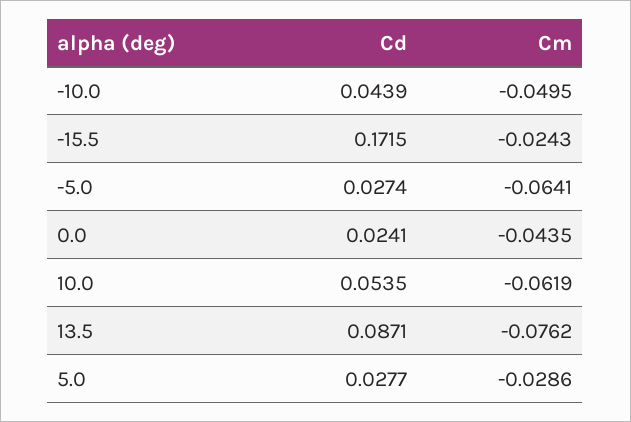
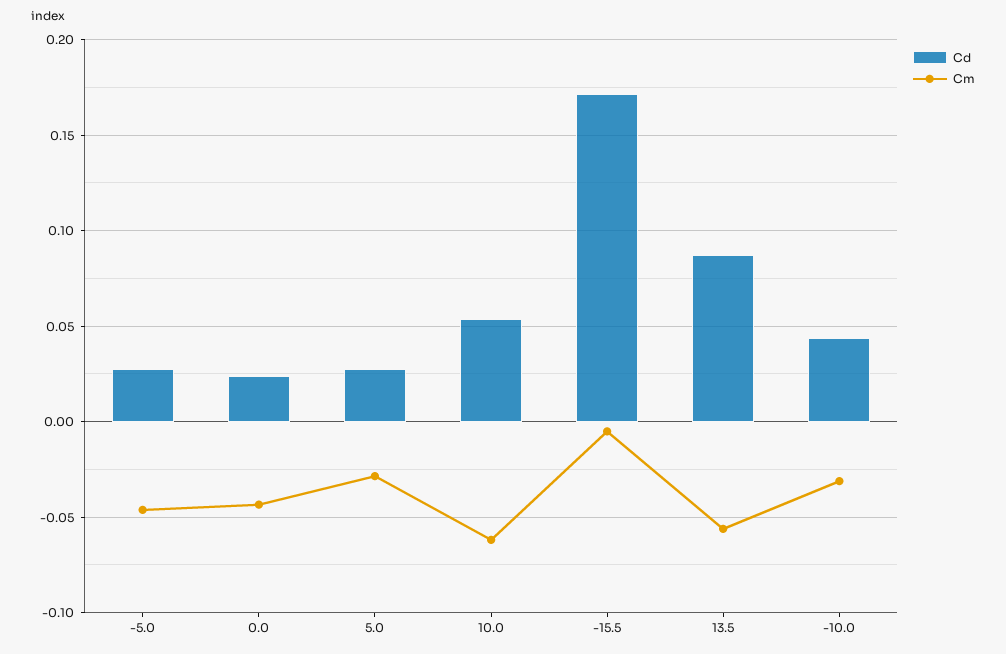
Cm, -10.0: -0.0495 -> -0.03
Cm, -15.5: -0.0243 -> -0.005
Cm, -5.0: -0.0641 -> -0.045
Cm, 13.5: -0.0762 -> -0.055

